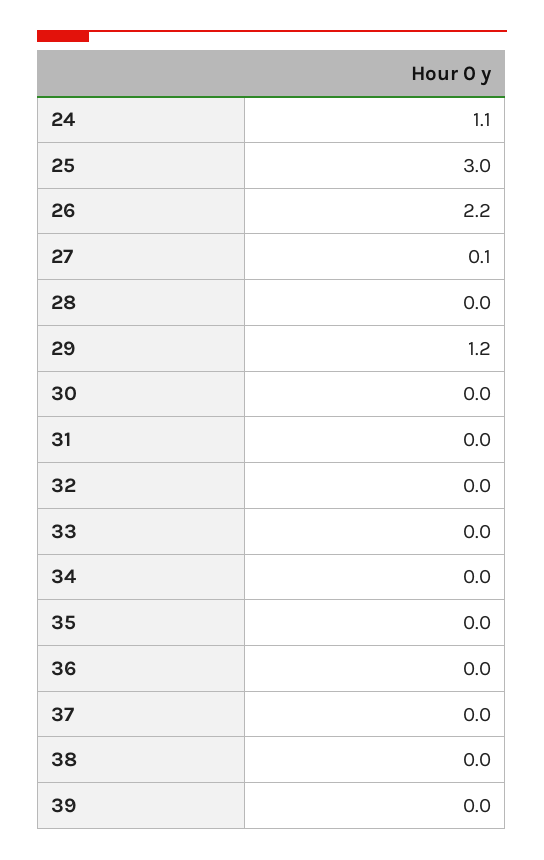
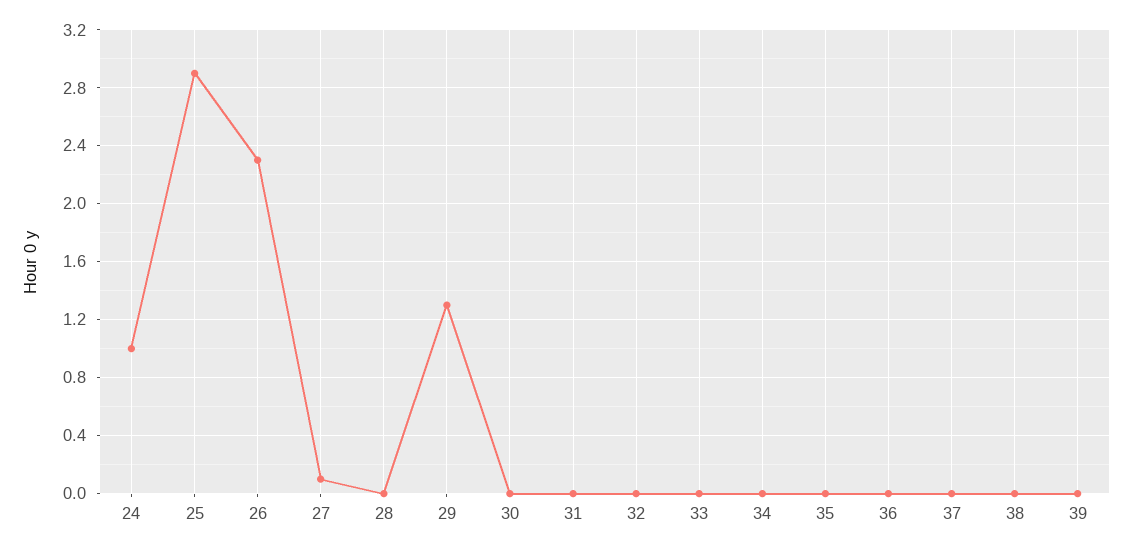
24: 1.1 -> 1
25: 3 -> 2.9
26: 2.2 -> 2.3
29: 1.2 -> 1.3

